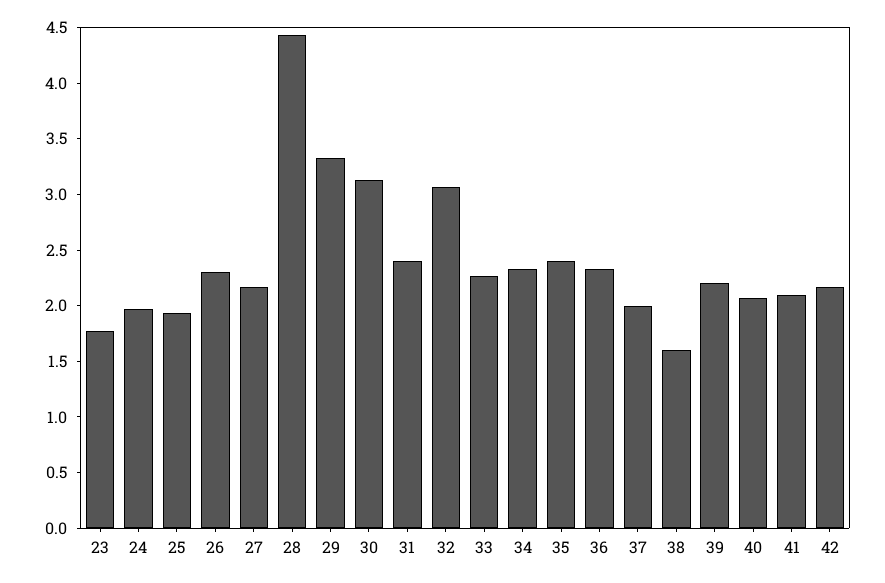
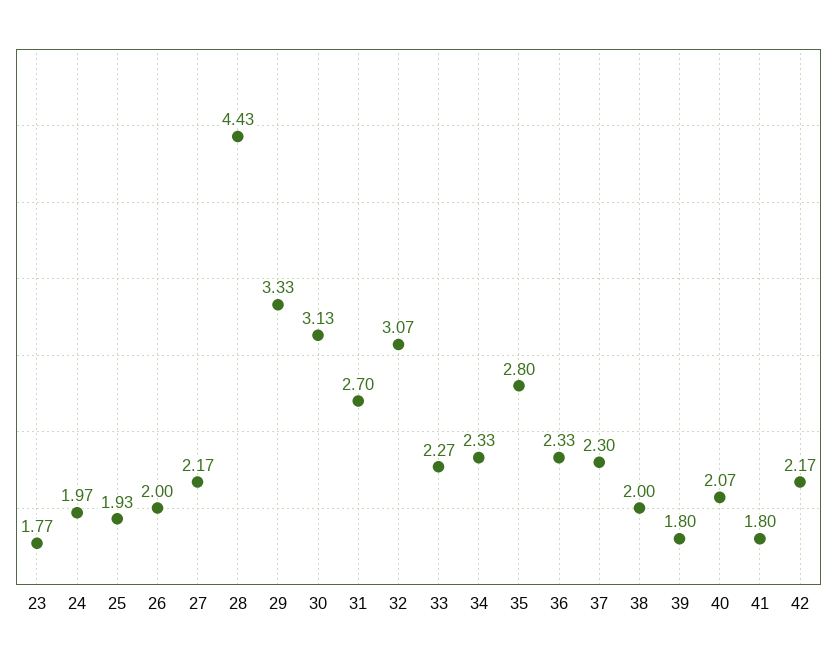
26: 2.3 -> 2
31: 2.4 -> 2.7
35: 2.4 -> 2.8
37: 2 -> 2.3
38: 1.6 -> 2
39: 2.2 -> 1.8
41: 2.1 -> 1.8

